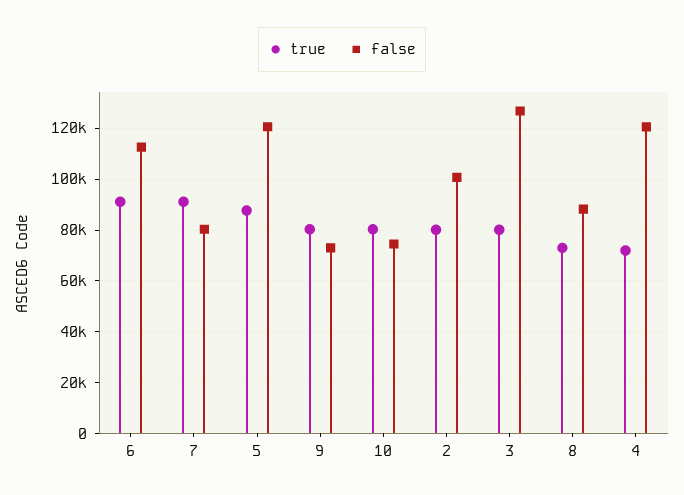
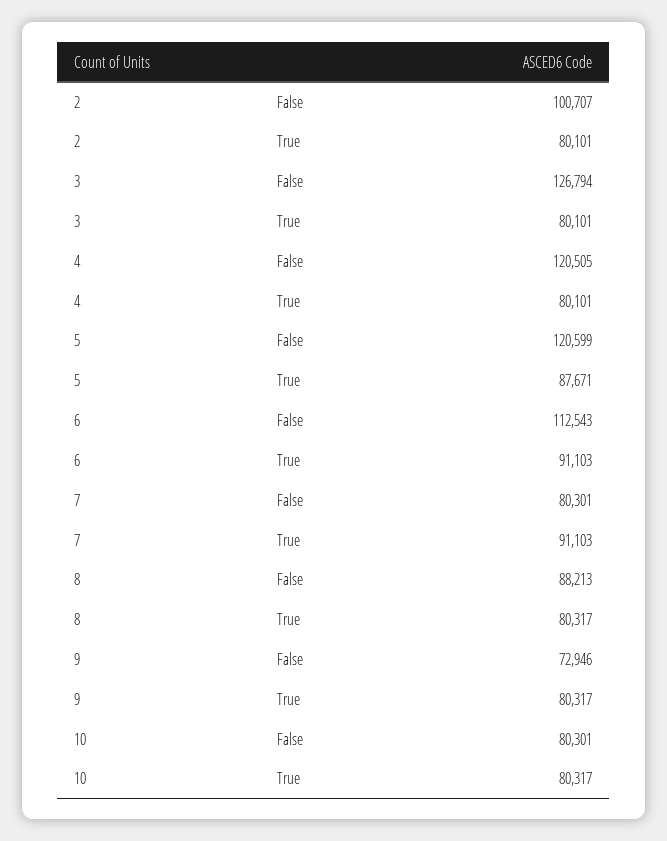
false, 10: 75000 -> 80301
true, 8: 72500 -> 80317
true, 4: 72500 -> 80101

